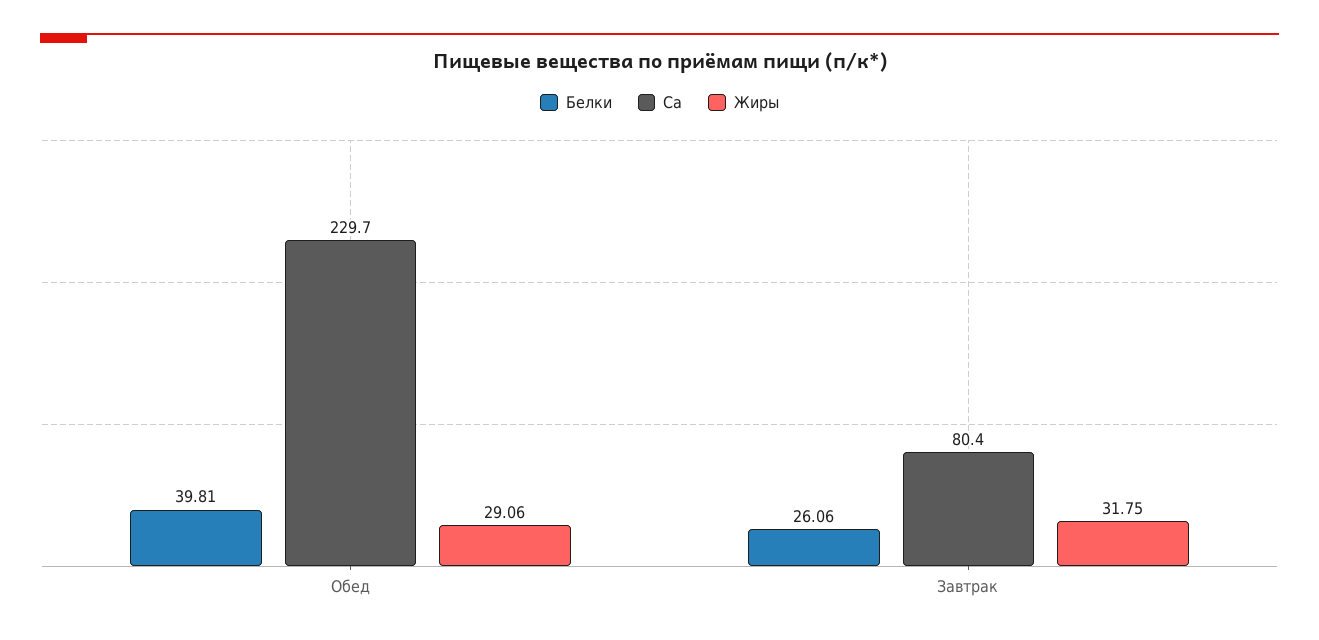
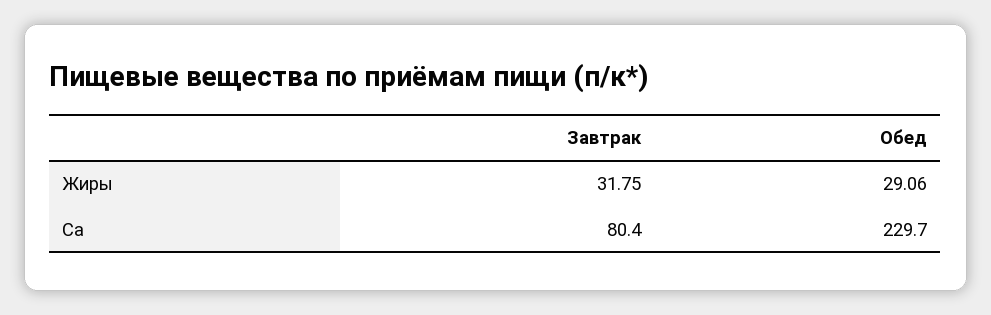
Белки, Обед: 39.81 -> none
Белки, Завтрак: 26.06 -> none

